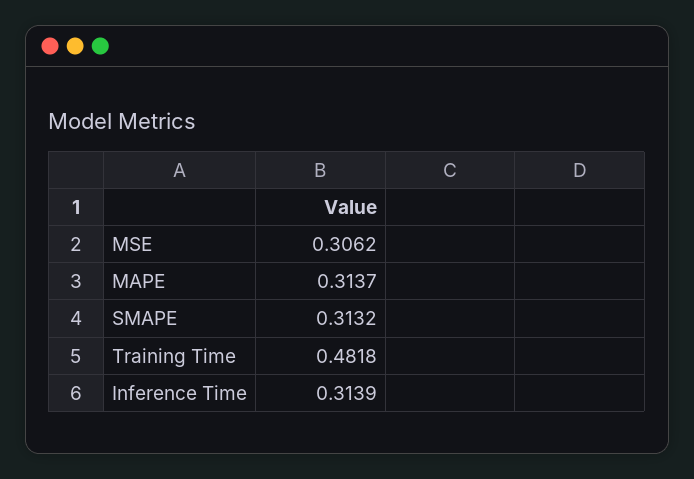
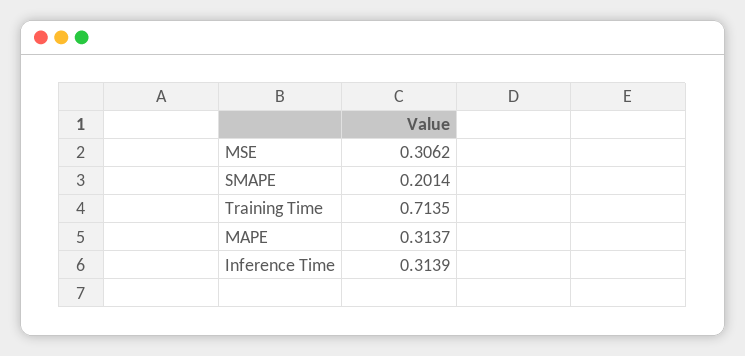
SMAPE: 0.3132 -> 0.2014
Training Time: 0.4818 -> 0.7135

